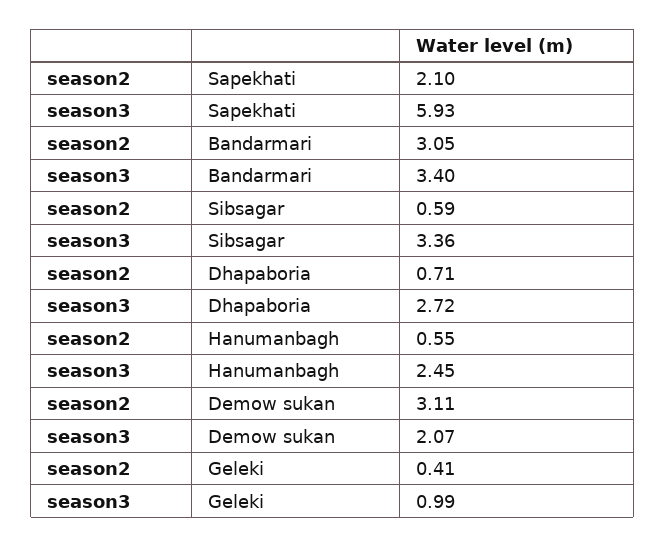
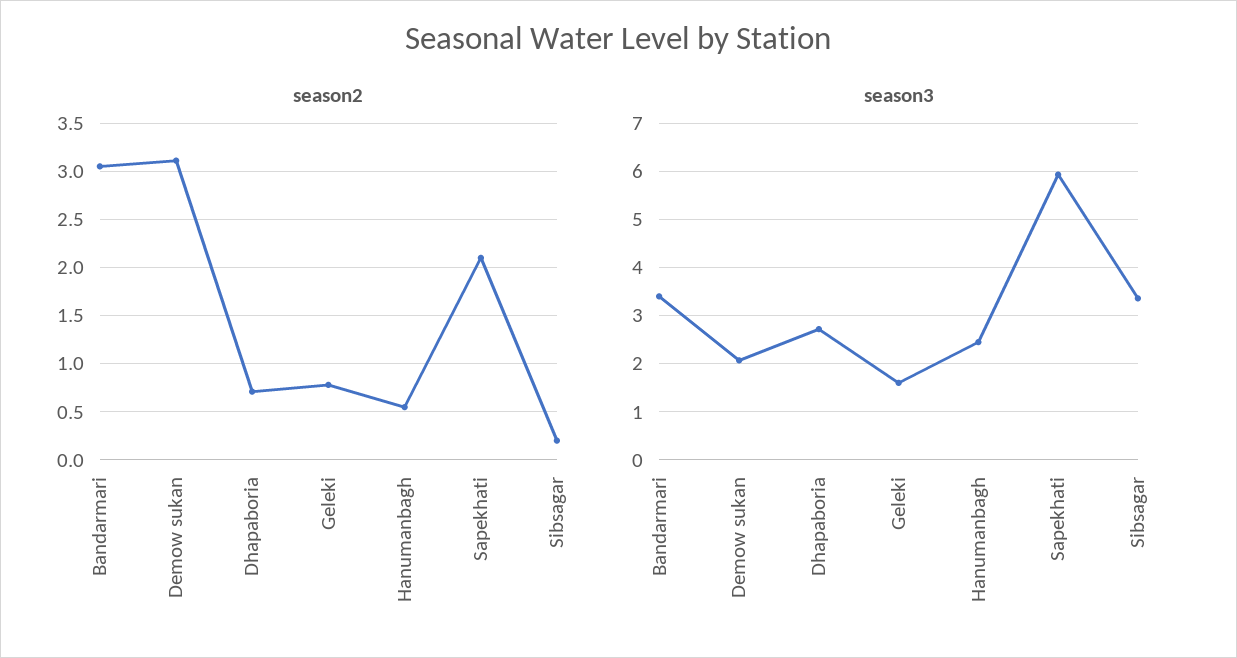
season2, Sibsagar: 0.59 -> 0.2
season2, Geleki: 0.41 -> 0.8
season3, Geleki: 0.99 -> 1.6

